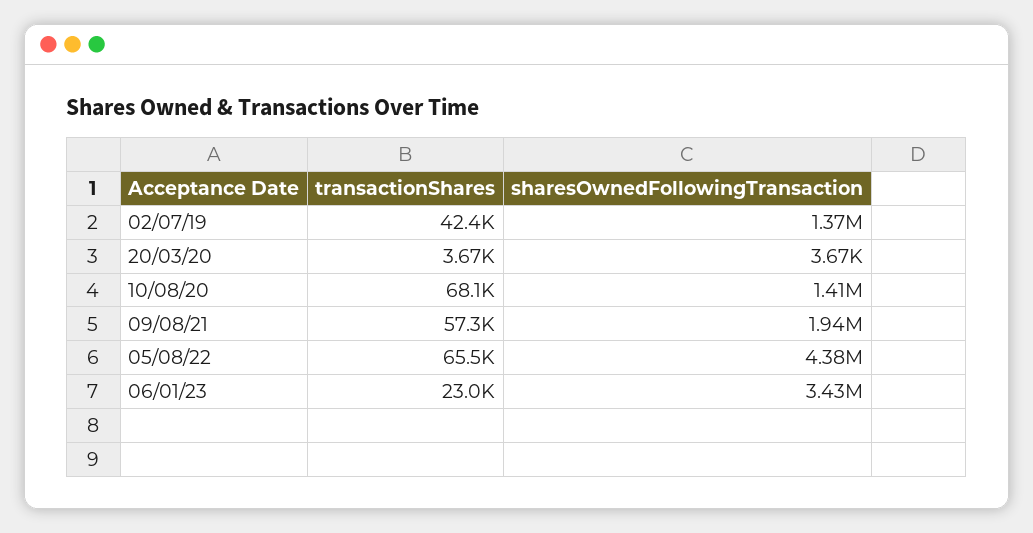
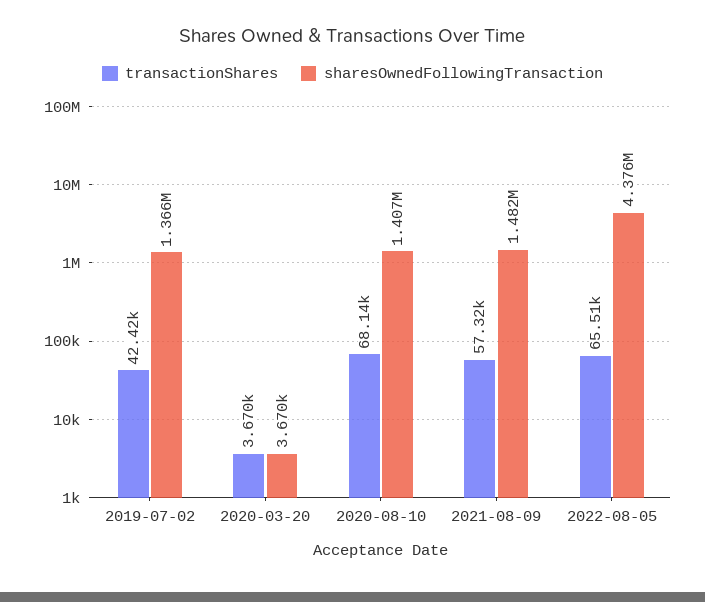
sharesOwnedFollowingTransaction, 09/08/21: 1940000 -> 1482000
transactionShares, 06/01/23: 23000 -> none
sharesOwnedFollowingTransaction, 06/01/23: 3430000 -> none

